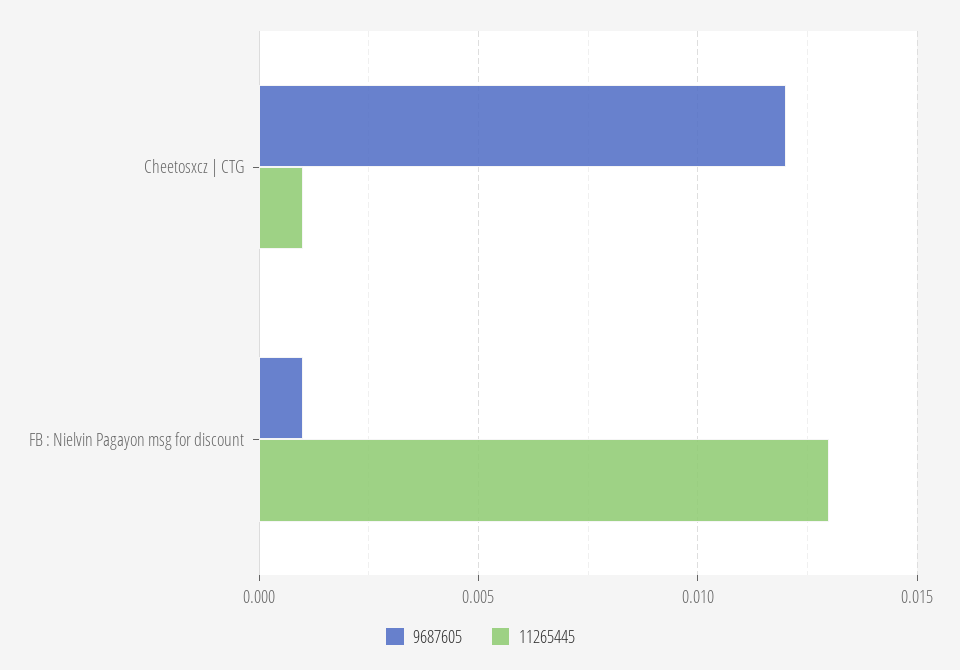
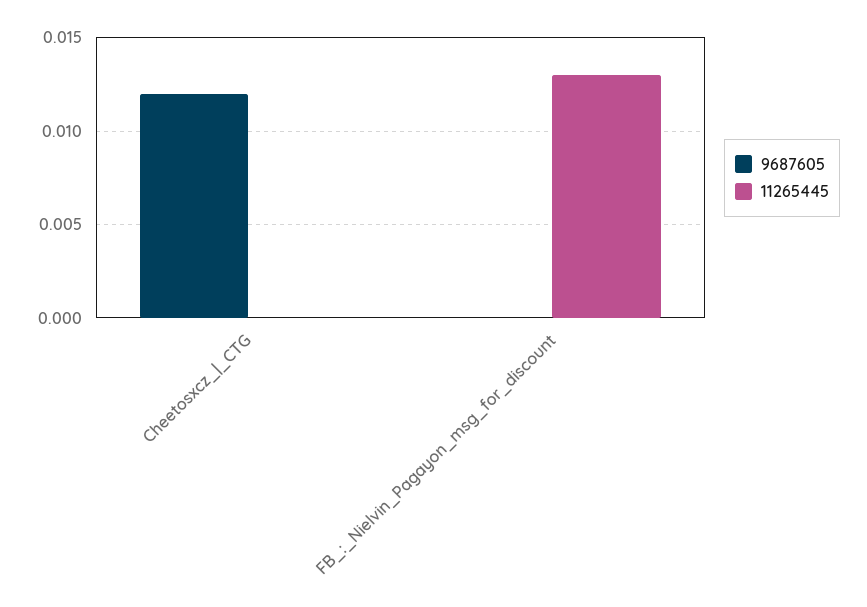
11265445, Cheetosxcz | CTG: 0.001 -> 0
9687605, FB : Nielvin Pagayon msg for discount: 0.001 -> 0

